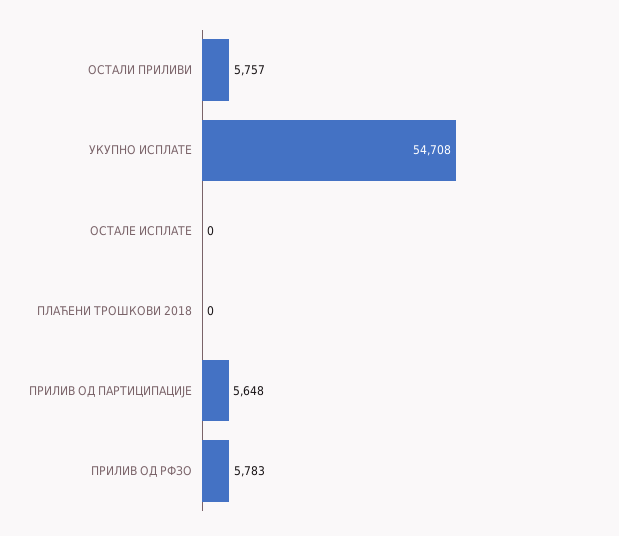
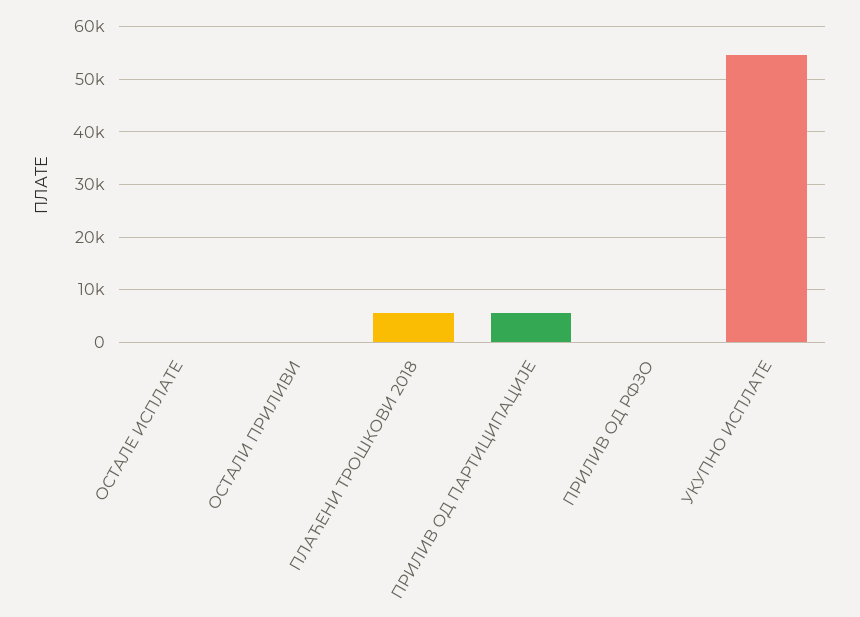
ОСТАЛИ ПРИЛИВИ: 5757 -> 0
ПЛАЋЕНИ ТРОШКОВИ 2018: 0 -> 6000
ПРИЛИВ ОД РФЗО: 5783 -> 0

